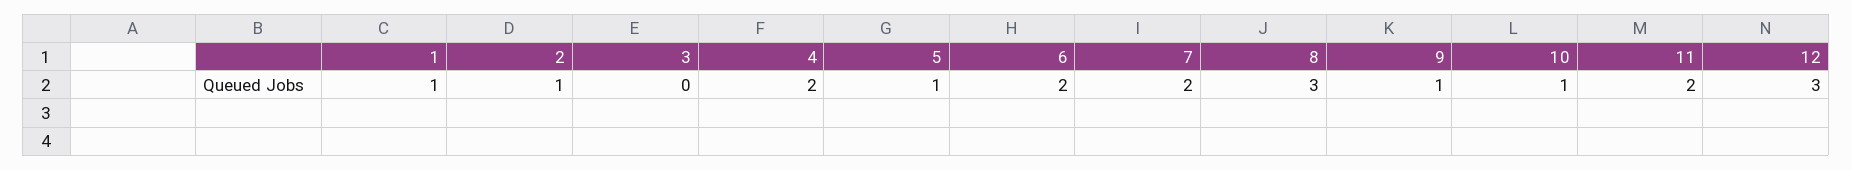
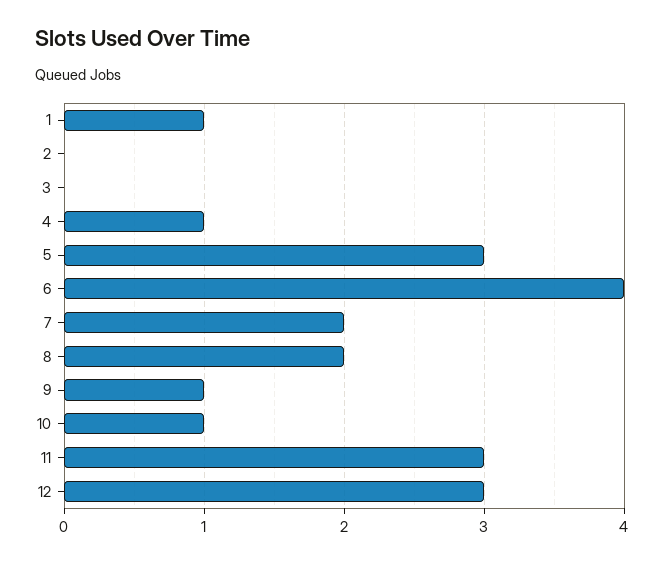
2: 1 -> 0
4: 2 -> 1
5: 1 -> 3
6: 2 -> 4
8: 3 -> 2
11: 2 -> 3

